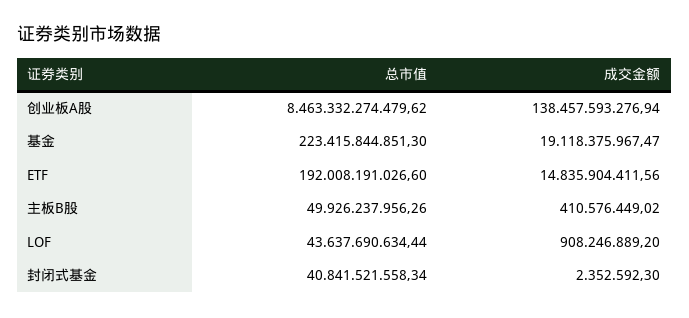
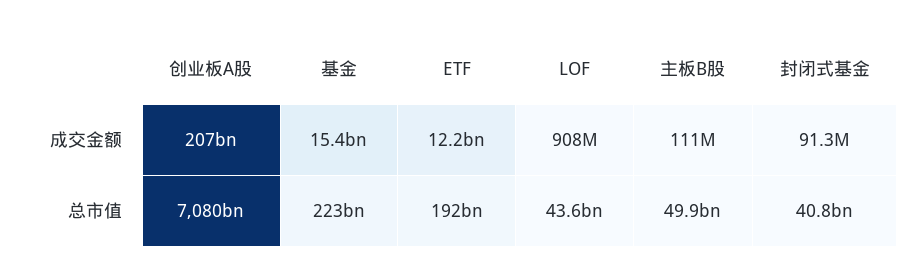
总市值, 创业板A股: 8463332274479.62 -> 7080000000000
成交金额, 创业板A股: 138457593276.94 -> 207000000000
成交金额, 基金: 19118375967.47 -> 15400000000
成交金额, ETF: 14835904411.56 -> 12200000000
成交金额, 主板B股: 410576449.02 -> 111000000
成交金额, 封闭式基金: 2352592.3 -> 91300000

